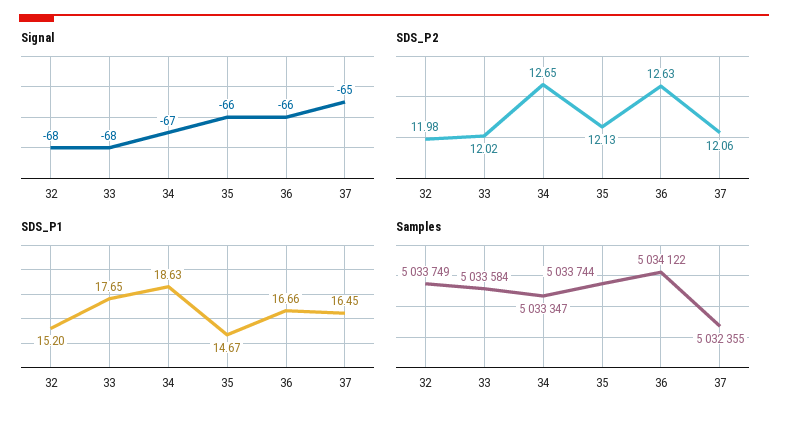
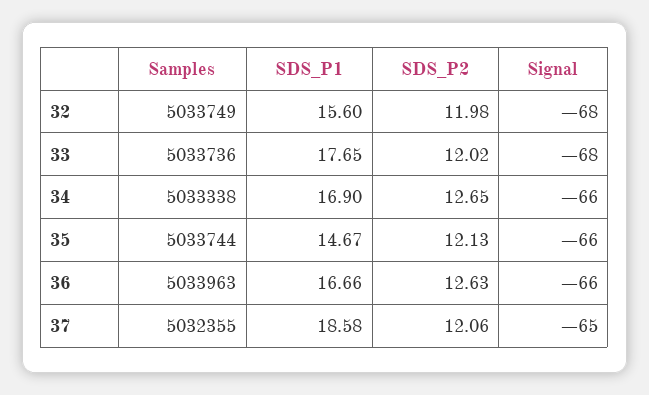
Signal, 34: -67 -> -66
SDS_P1, 32: 15.2 -> 15.6
SDS_P1, 34: 18.63 -> 16.9
SDS_P1, 37: 16.45 -> 18.58
Samples, 33: 5033584 -> 5033736
Samples, 34: 5033347 -> 5033338
Samples, 36: 5034122 -> 5033963

